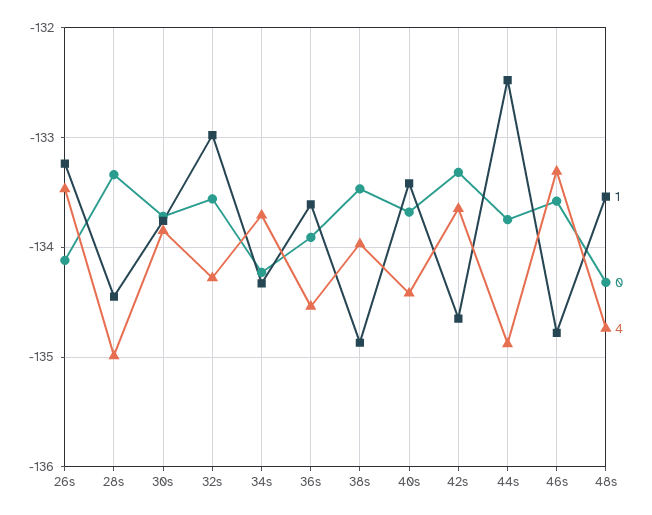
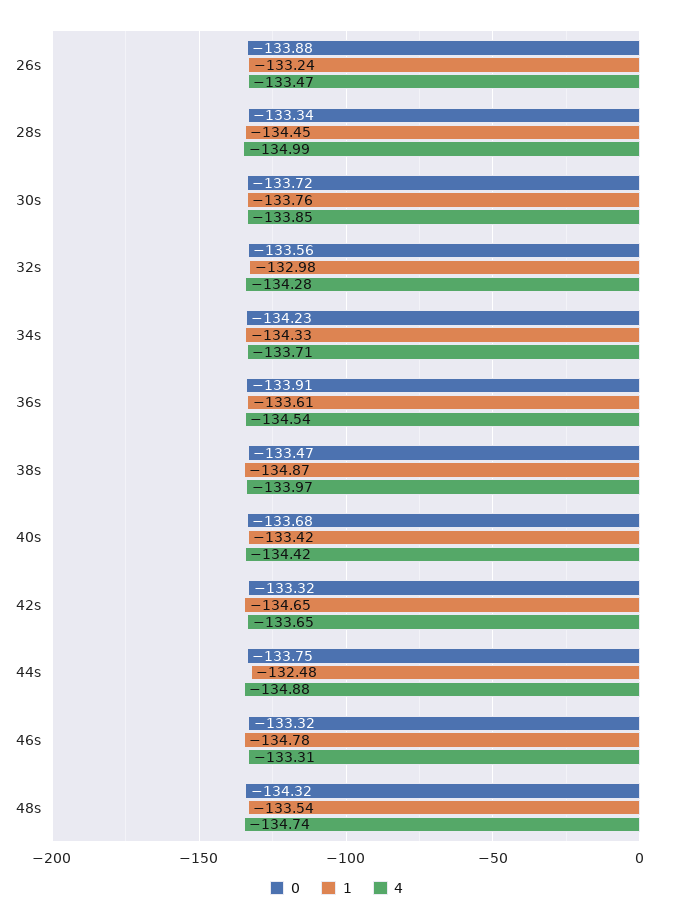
0, 26s: -134.1 -> -133.88
0, 46s: -133.6 -> -133.32

